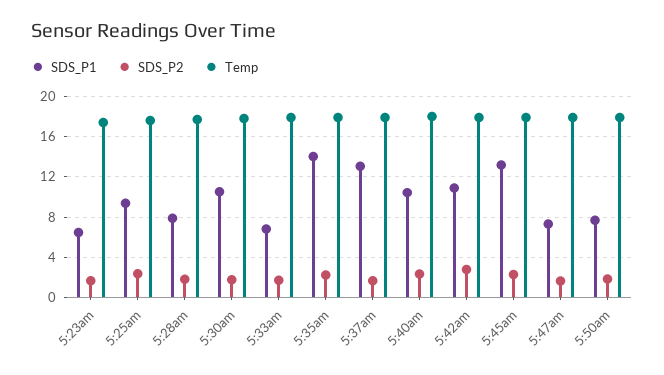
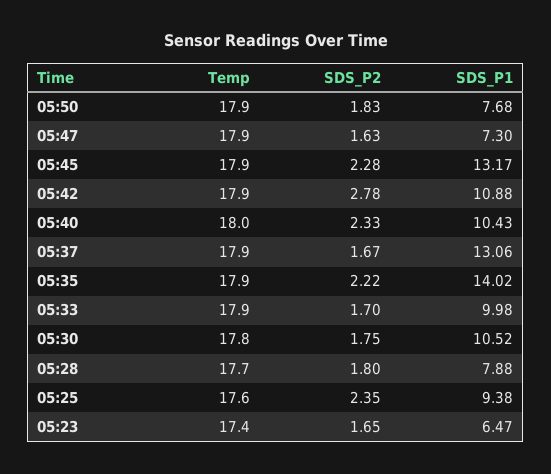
SDS_P1, 5:33am: 7 -> 9.98

